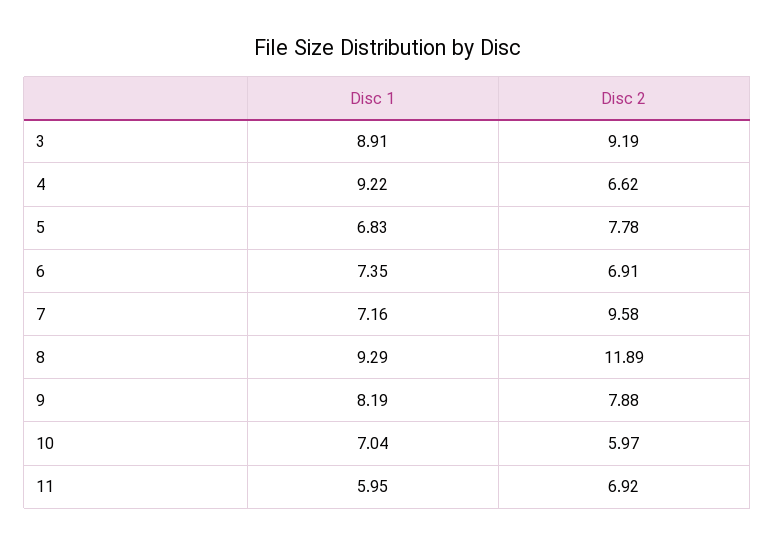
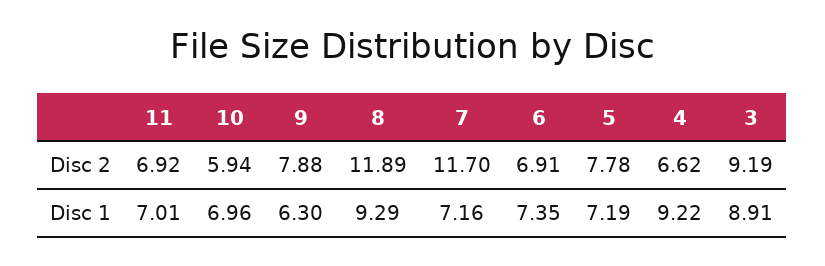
Disc 1, 5: 6.83 -> 7.19
Disc 2, 7: 9.58 -> 11.7
Disc 1, 9: 8.19 -> 6.3
Disc 1, 10: 7.04 -> 6.96
Disc 2, 10: 5.97 -> 5.94
Disc 1, 11: 5.95 -> 7.01

